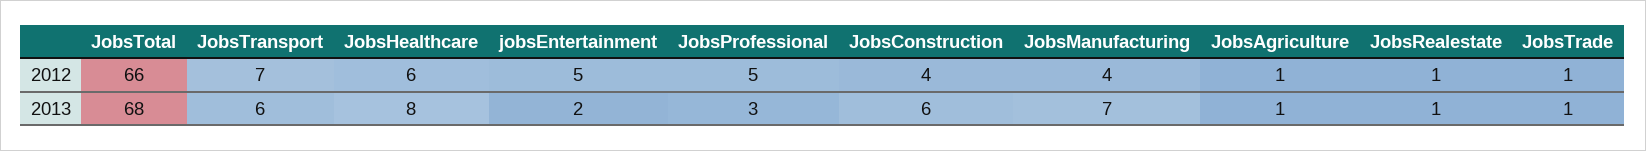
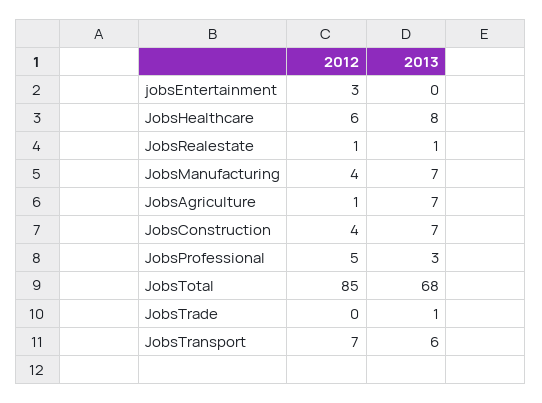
JobsTotal, 2012: 66 -> 85
jobsEntertainment, 2012: 5 -> 3
JobsTrade, 2012: 1 -> 0
jobsEntertainment, 2013: 2 -> 0
JobsConstruction, 2013: 6 -> 7
JobsAgriculture, 2013: 1 -> 7

